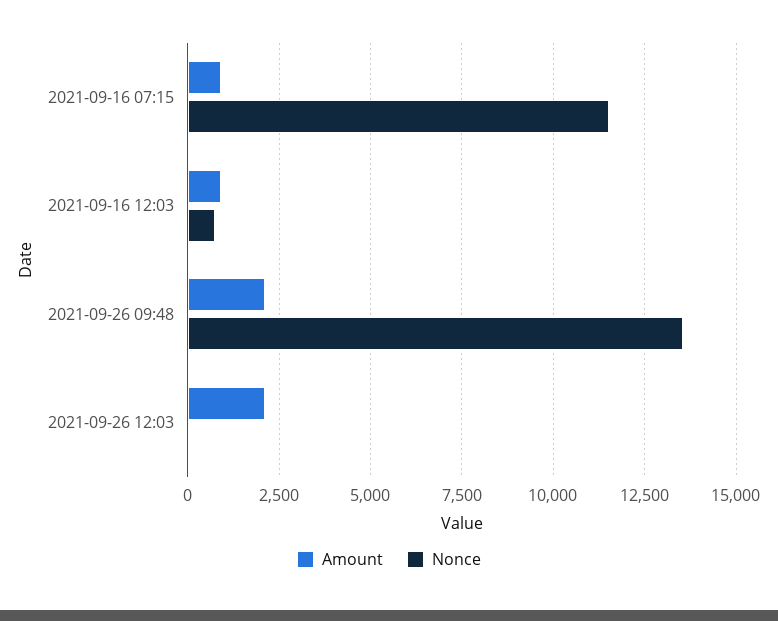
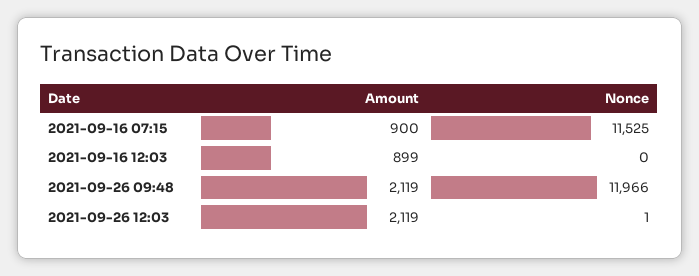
Nonce, 2021-09-16 12:03: 750 -> 0
Nonce, 2021-09-26 09:48: 13500 -> 11966

